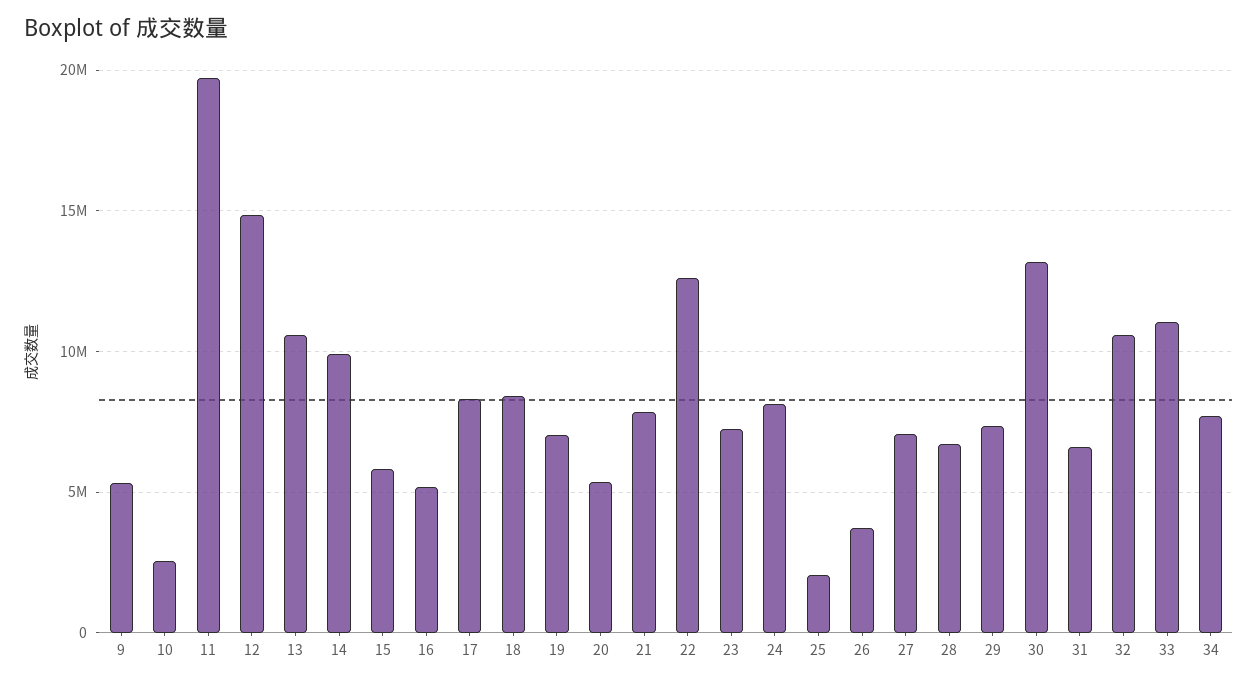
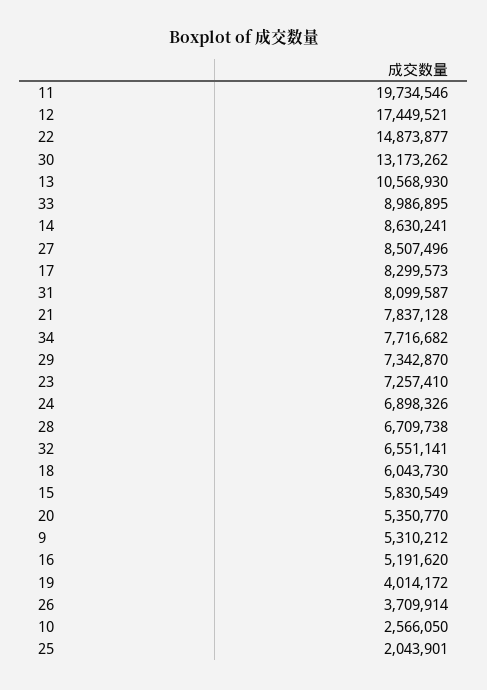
12: 15000000 -> 17449521
14: 10000000 -> 8630241
18: 8500000 -> 6043730
19: 7000000 -> 4014172
22: 12500000 -> 14873877
24: 8000000 -> 6898326
27: 7000000 -> 8507496
31: 6500000 -> 8099587
32: 10500000 -> 6551141
33: 11000000 -> 8986895

